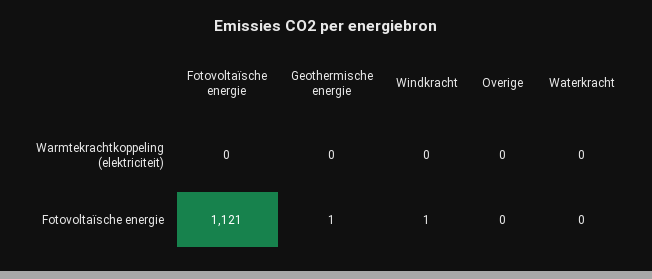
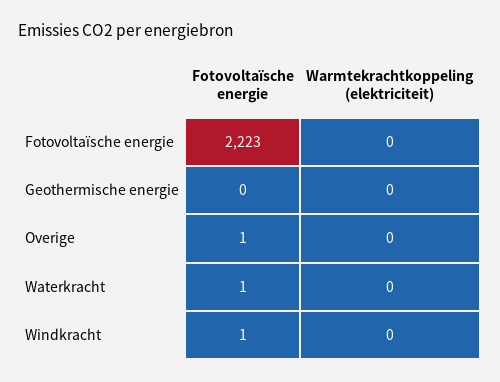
Fotovoltaïsche energie, Fotovoltaïsche energie: 1121 -> 2223
Geothermische energie, Fotovoltaïsche energie: 1 -> 0
Overige, Fotovoltaïsche energie: 0 -> 1
Waterkracht, Fotovoltaïsche energie: 0 -> 1

